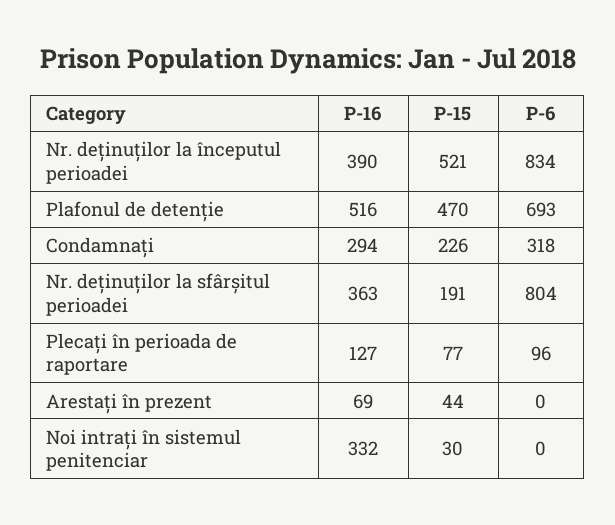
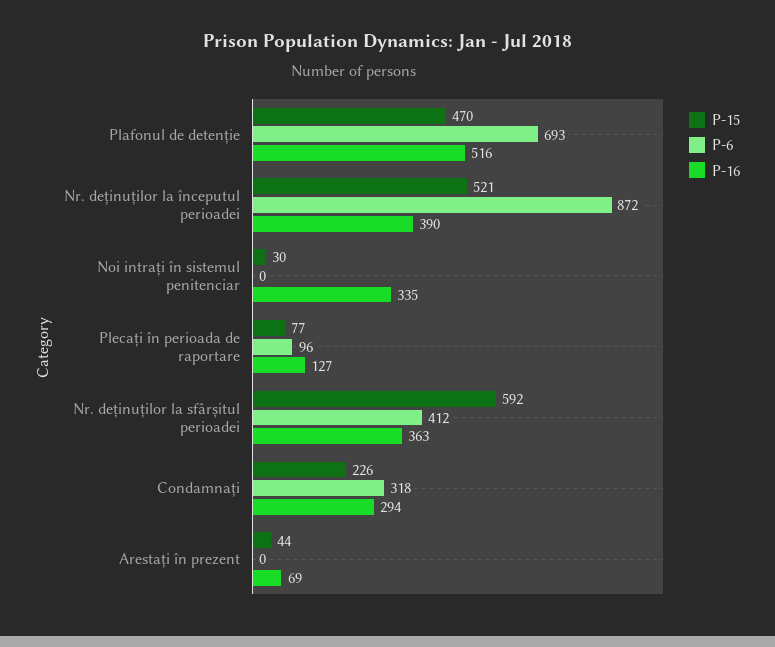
P-6, Nr. deținuților la începutul perioadei: 834 -> 872
P-15, Nr. deținuților la sfârșitul perioadei: 191 -> 592
P-6, Nr. deținuților la sfârșitul perioadei: 804 -> 412
P-16, Noi intrați în sistemul penitenciar: 332 -> 335

